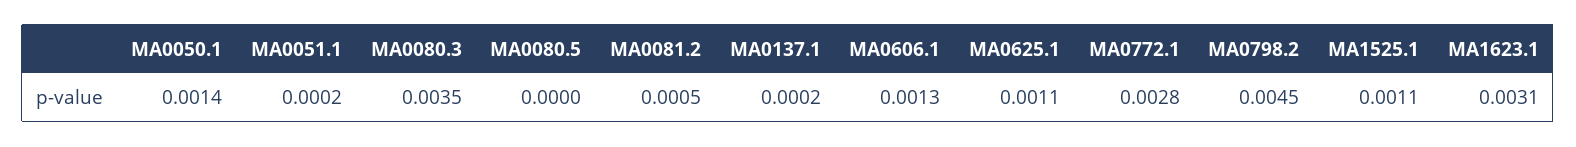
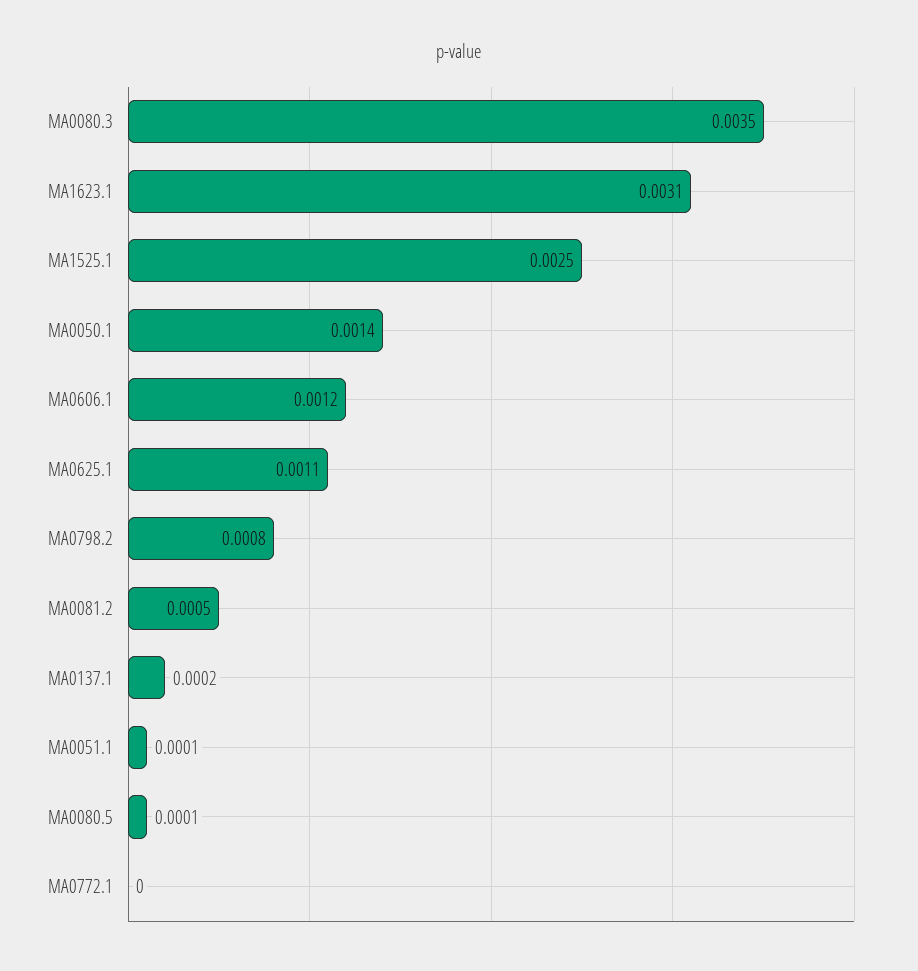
MA0051.1: 0.0002 -> 0.0001
MA0080.5: 0 -> 0.0001
MA0606.1: 0.0013 -> 0.0012
MA0772.1: 0.0028 -> 0
MA0798.2: 0.0045 -> 0.0008
MA1525.1: 0.0011 -> 0.0025

